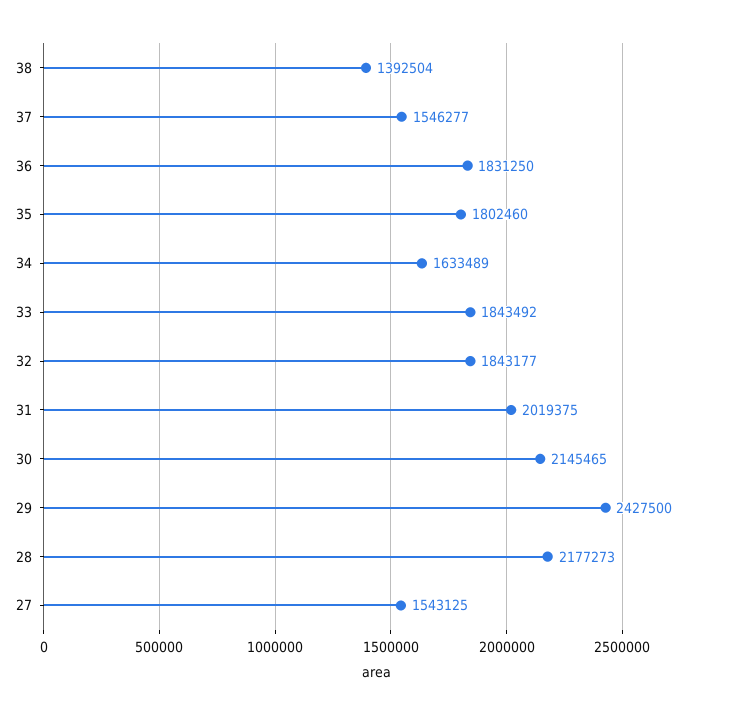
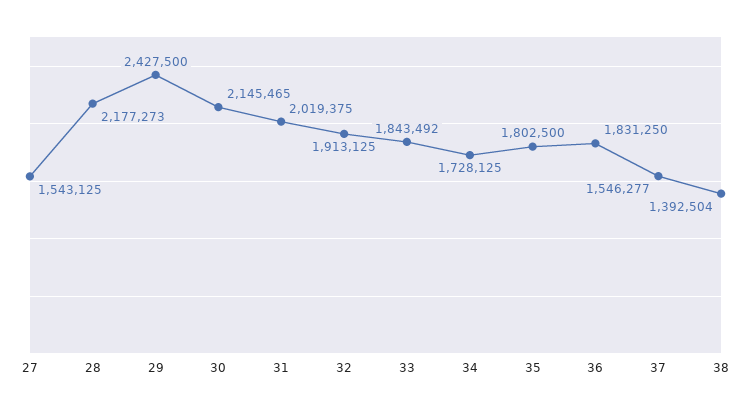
35: 1802460 -> 1802500
34: 1633489 -> 1728125
32: 1843177 -> 1913125

